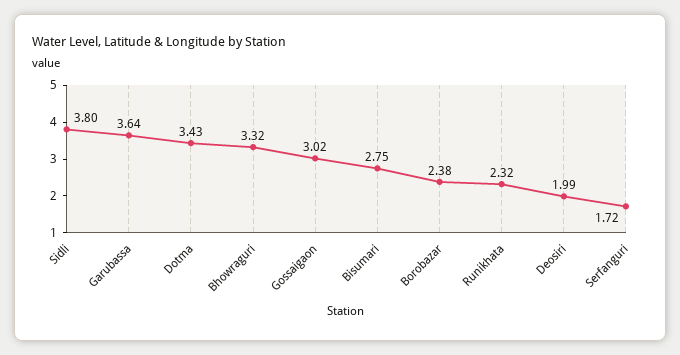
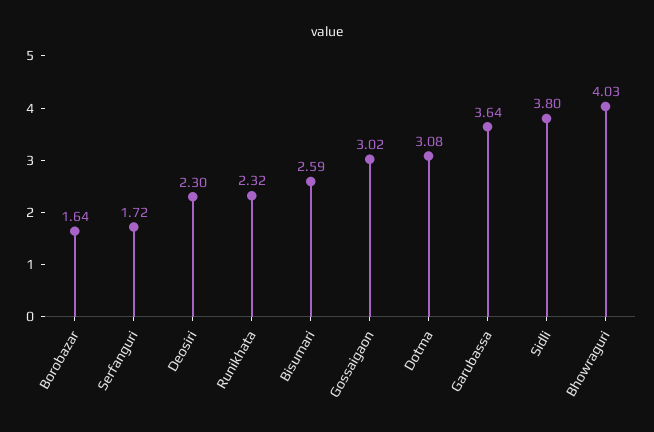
Dotma: 3.43 -> 3.08
Bhowraguri: 3.32 -> 4.03
Bisumari: 2.75 -> 2.59
Borobazar: 2.38 -> 1.64
Deosiri: 1.99 -> 2.3

